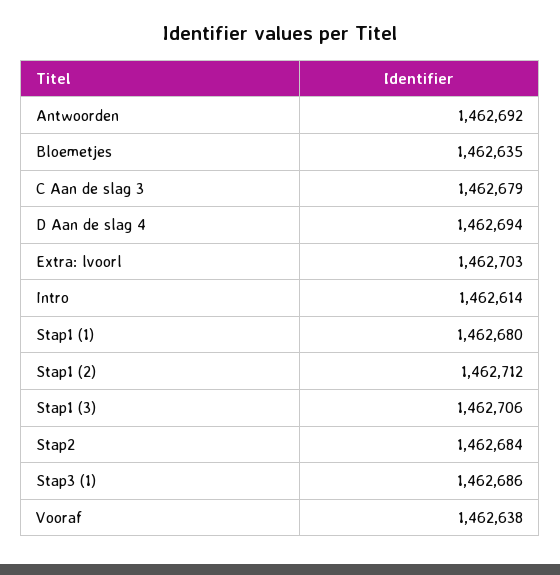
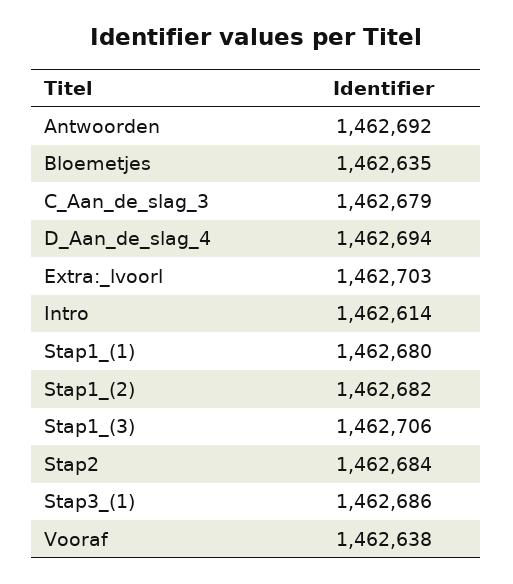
Stap1 (2): 1462712 -> 1462682

